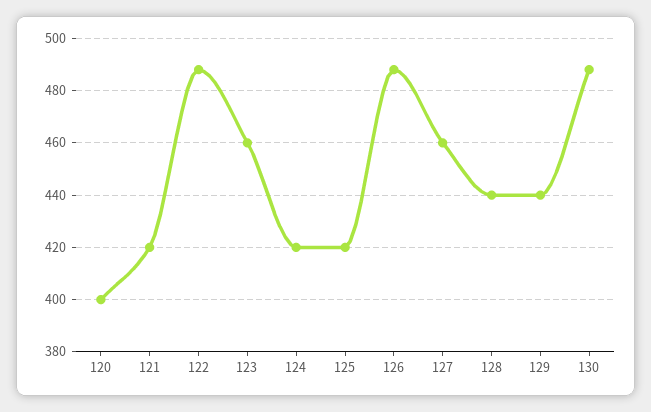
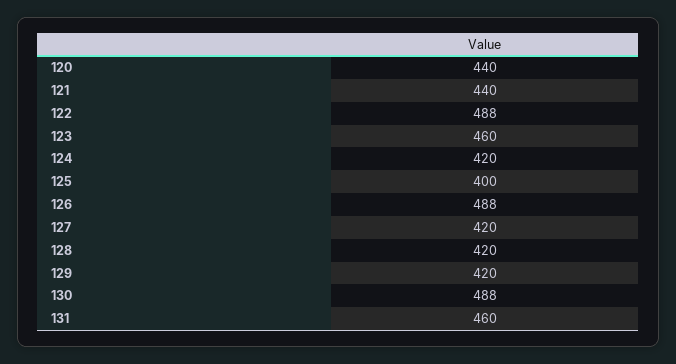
120: 400 -> 440
121: 420 -> 440
125: 420 -> 400
127: 460 -> 420
128: 440 -> 420
129: 440 -> 420
131: none -> 460

